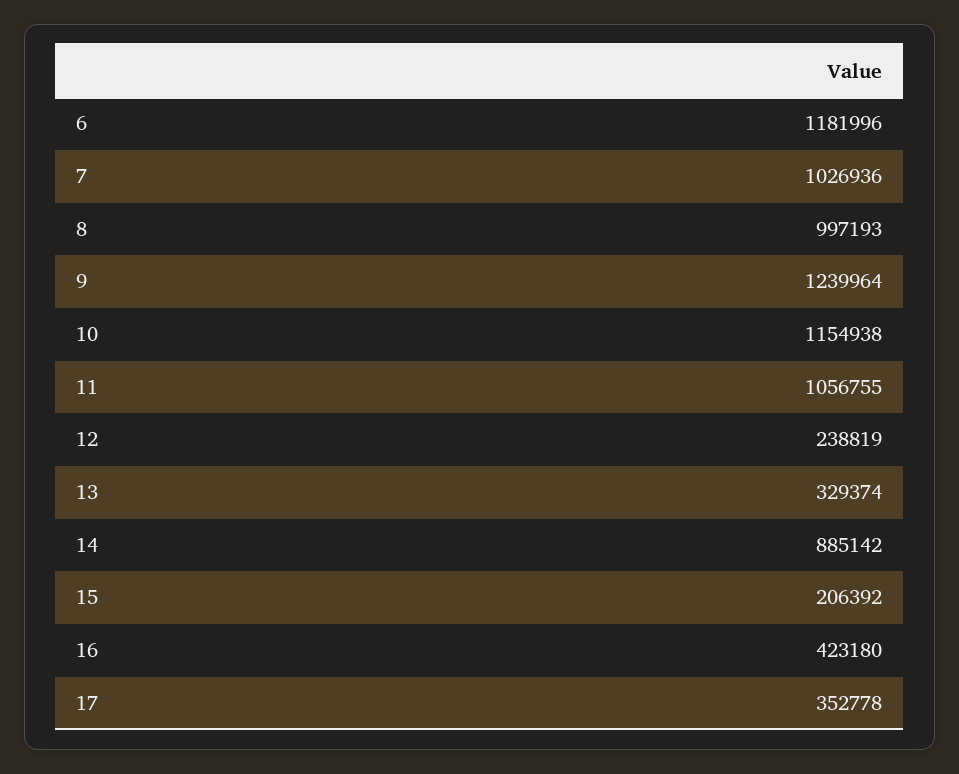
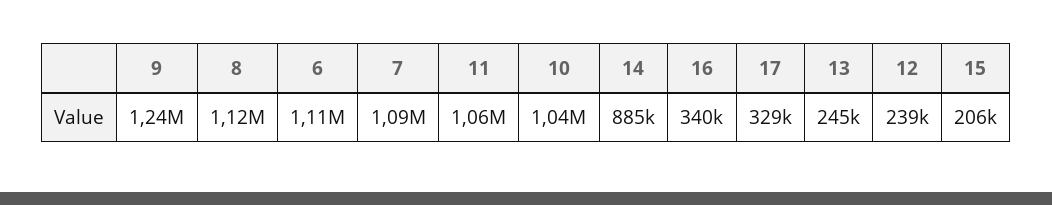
6: 1181996 -> 1110000
7: 1026936 -> 1090000
8: 997193 -> 1120000
10: 1154938 -> 1040000
13: 329374 -> 245000
16: 423180 -> 340000
17: 352778 -> 329000

